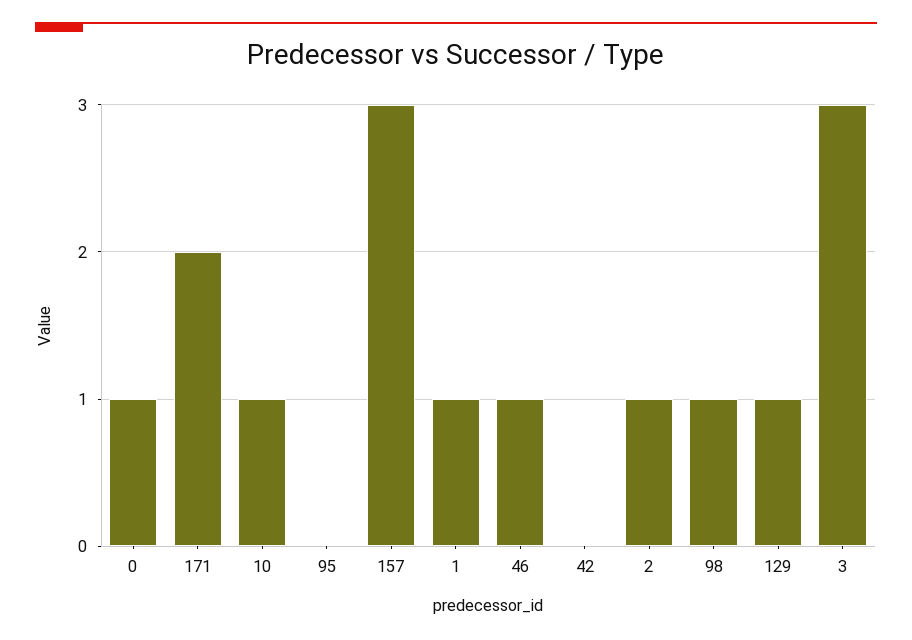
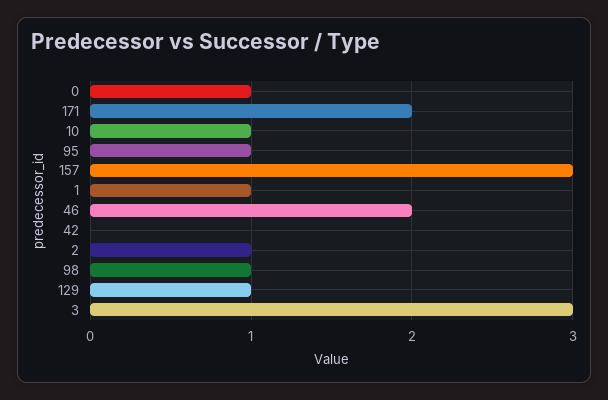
95: 0 -> 1
46: 1 -> 2

